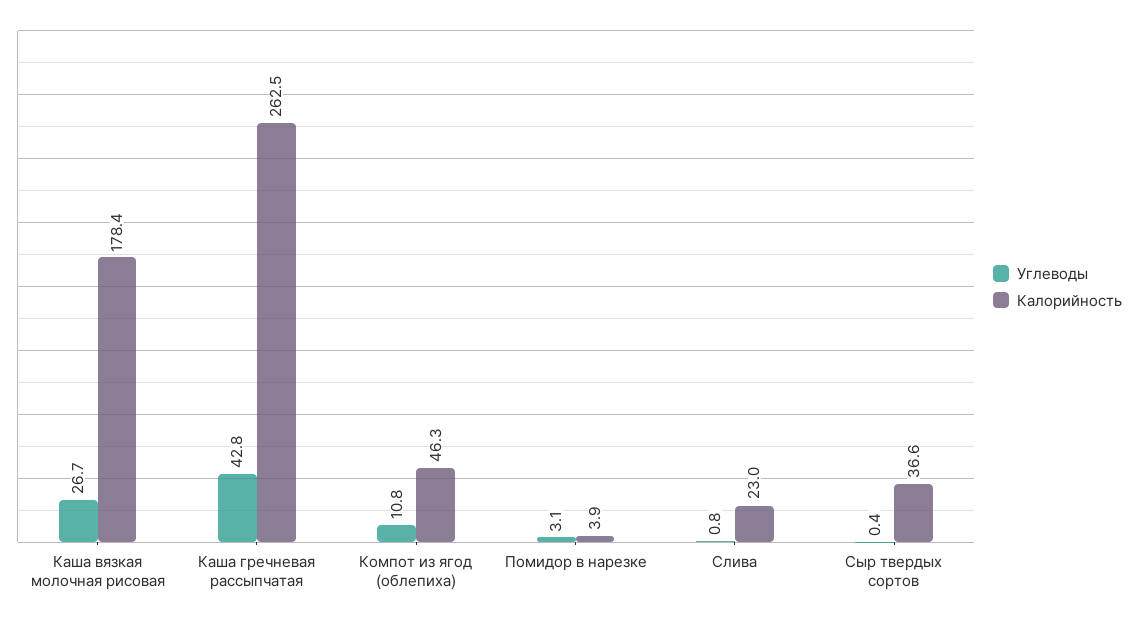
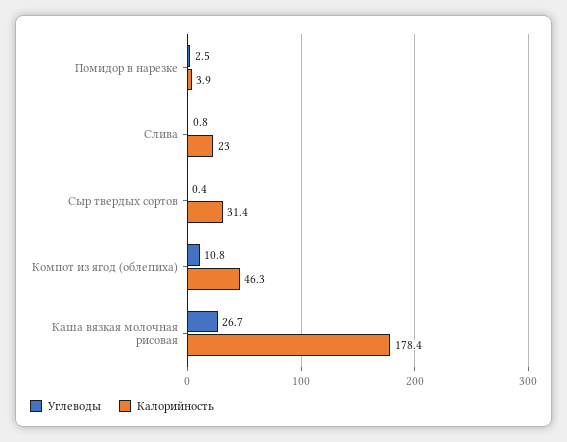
Углеводы, Каша гречневая рассыпчатая: 42.8 -> none
Калорийность, Каша гречневая рассыпчатая: 262.5 -> none
Углеводы, Помидор в нарезке: 3.1 -> 2.5
Калорийность, Сыр твердых сортов: 36.6 -> 31.4

